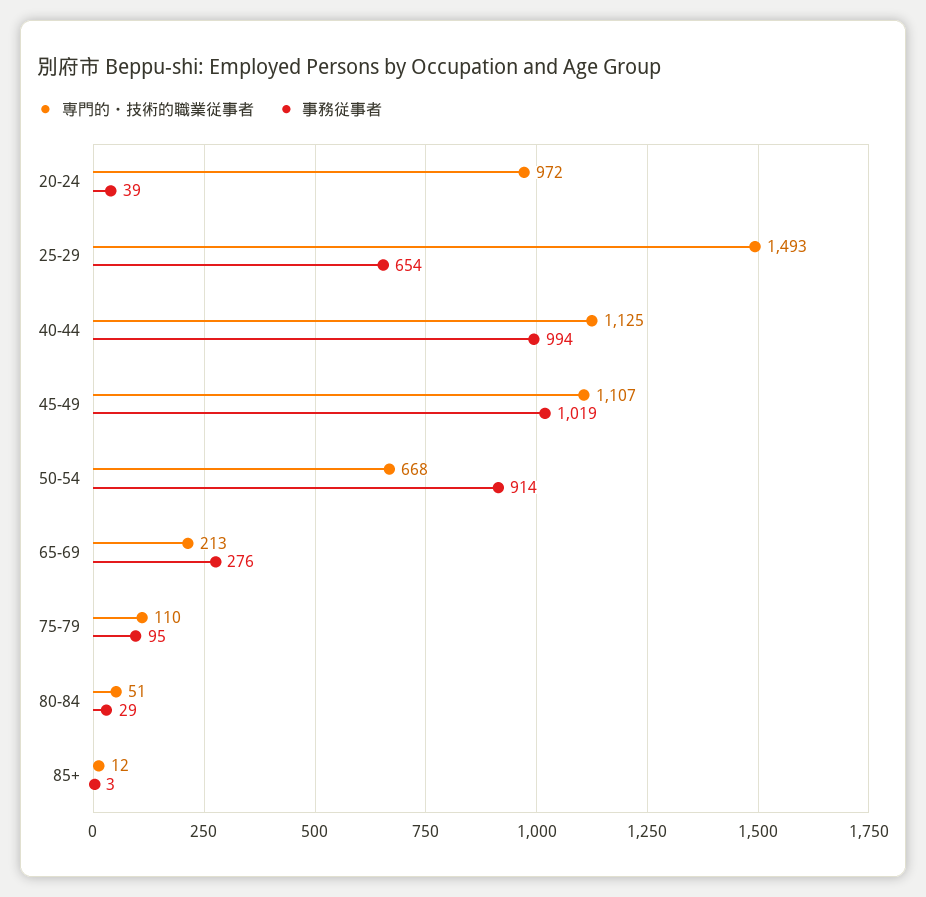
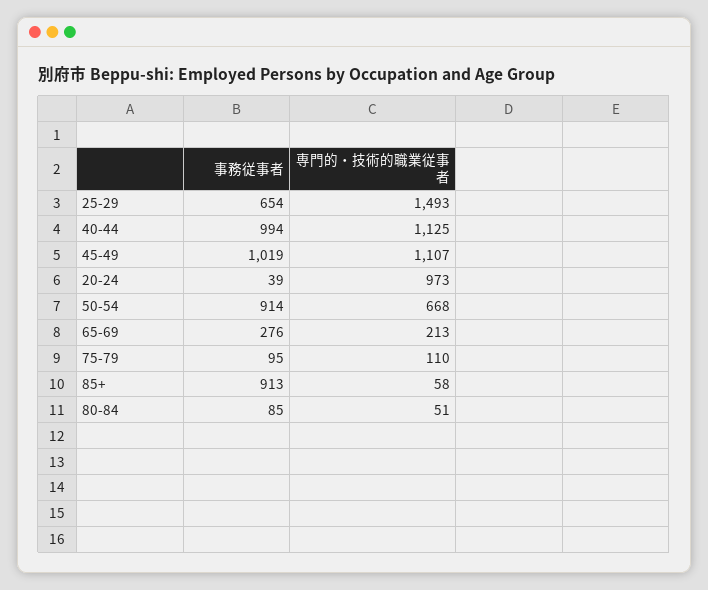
専門的・技術的職業従事者, 20-24: 972 -> 973
事務従事者, 80-84: 29 -> 85
専門的・技術的職業従事者, 85+: 12 -> 58
事務従事者, 85+: 3 -> 913

